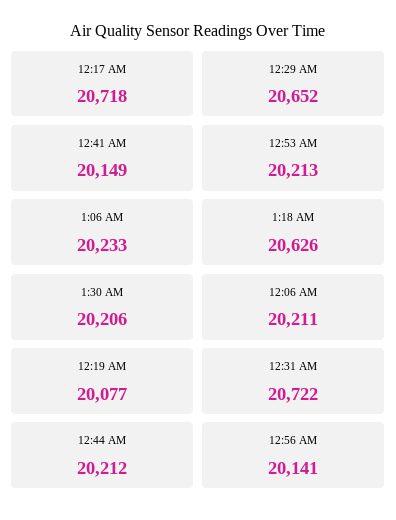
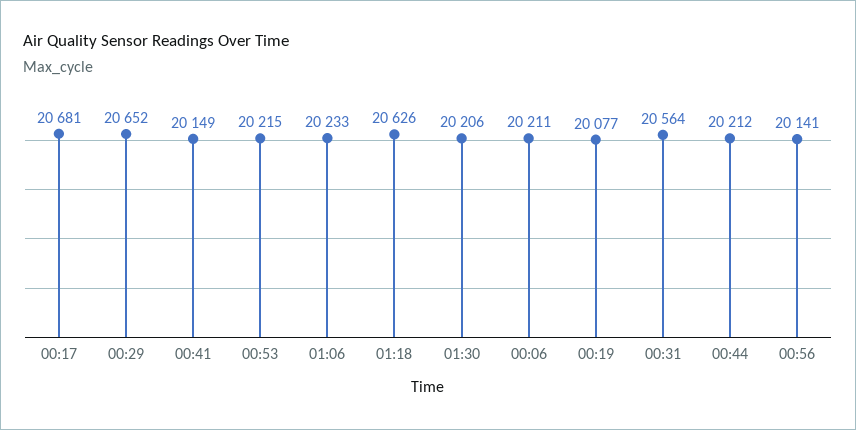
12:17 AM: 20718 -> 20681
12:53 AM: 20213 -> 20215
12:31 AM: 20722 -> 20564

